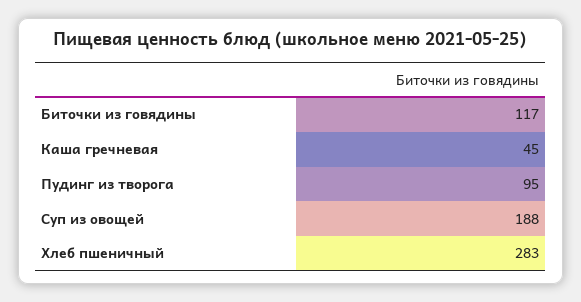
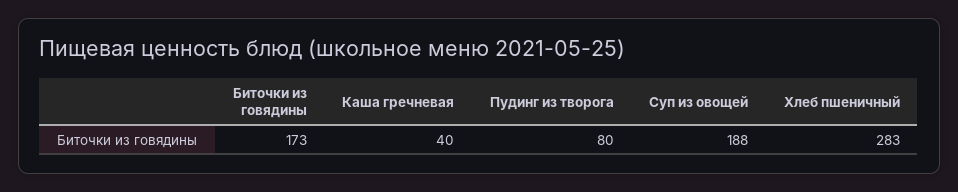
Биточки из говядины: 117 -> 173
Каша гречневая: 45 -> 40
Пудинг из творога: 95 -> 80

